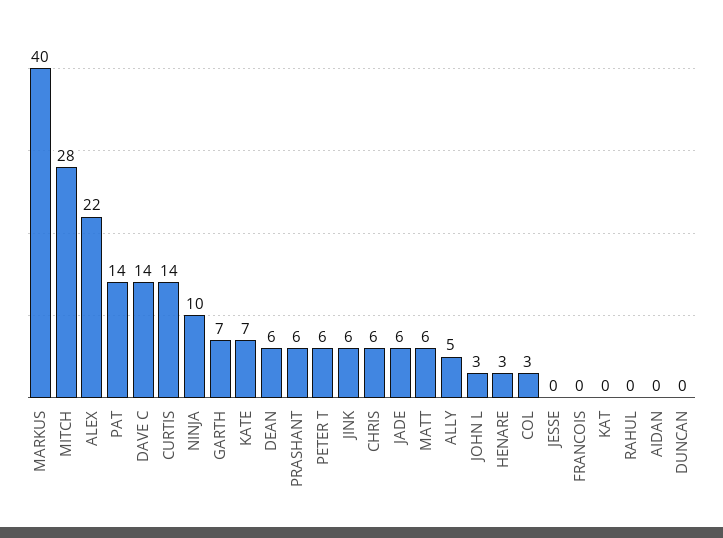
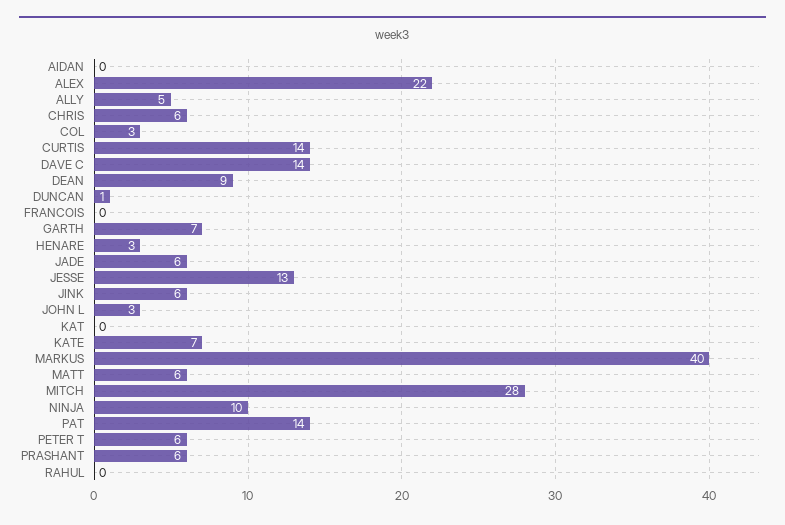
DEAN: 6 -> 9
JESSE: 0 -> 13
DUNCAN: 0 -> 1

